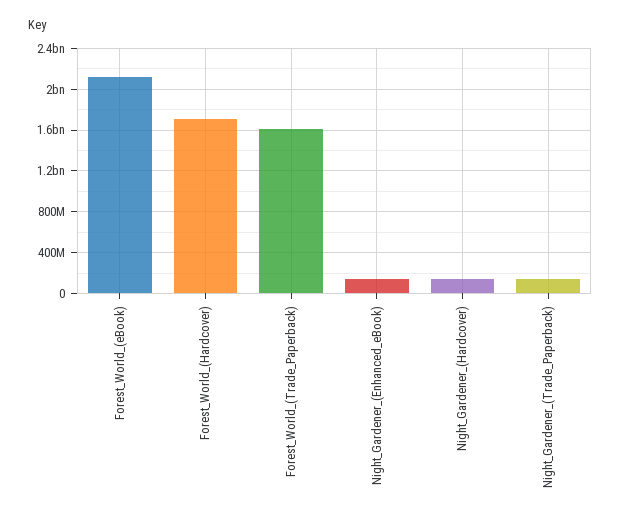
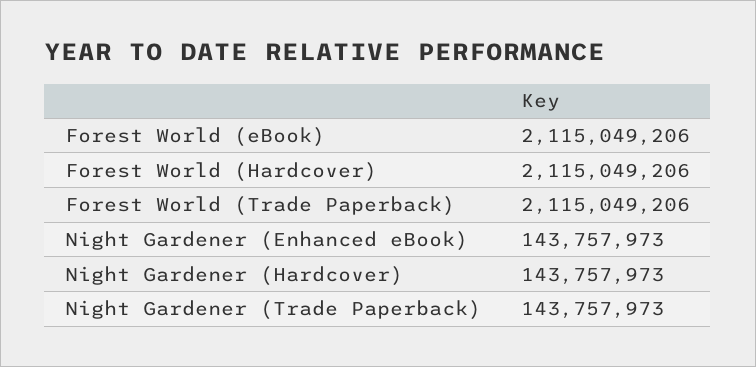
Forest_World_(Hardcover): 1700000000 -> 2115049206
Forest_World_(Trade_Paperback): 1600000000 -> 2115049206

